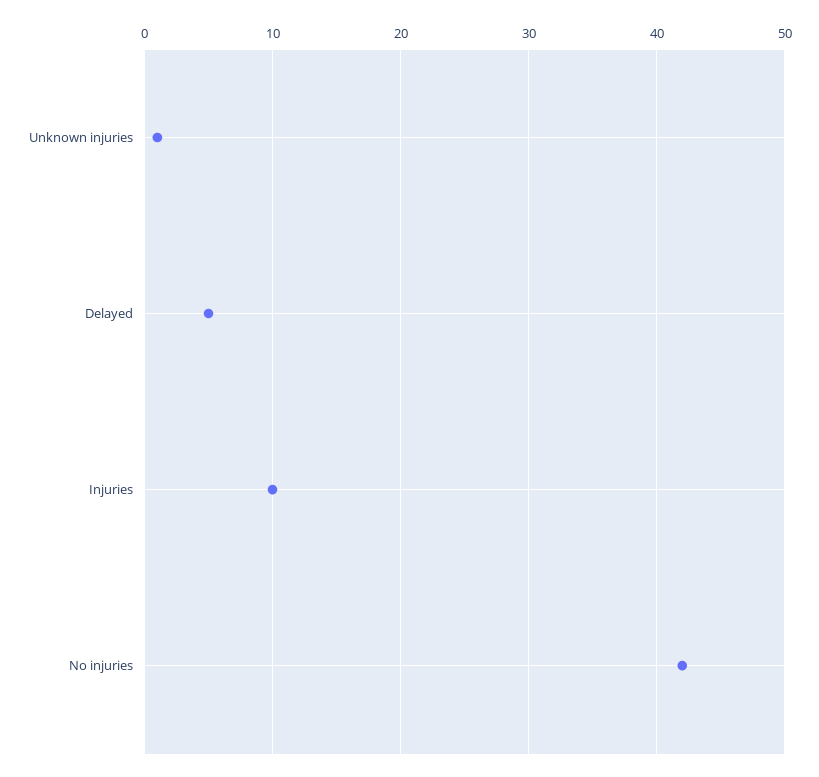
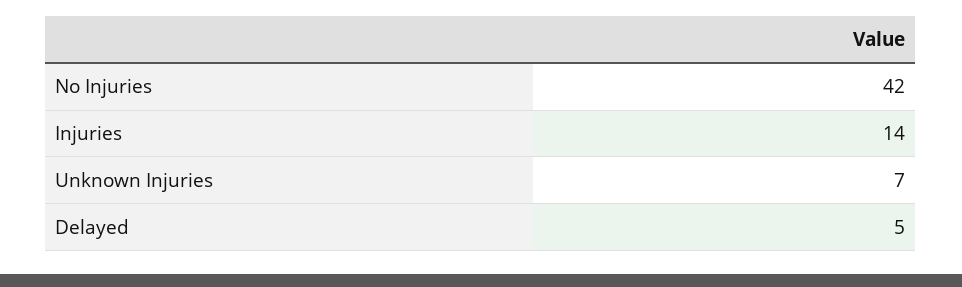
Unknown injuries: 1 -> 7
Injuries: 10 -> 14

